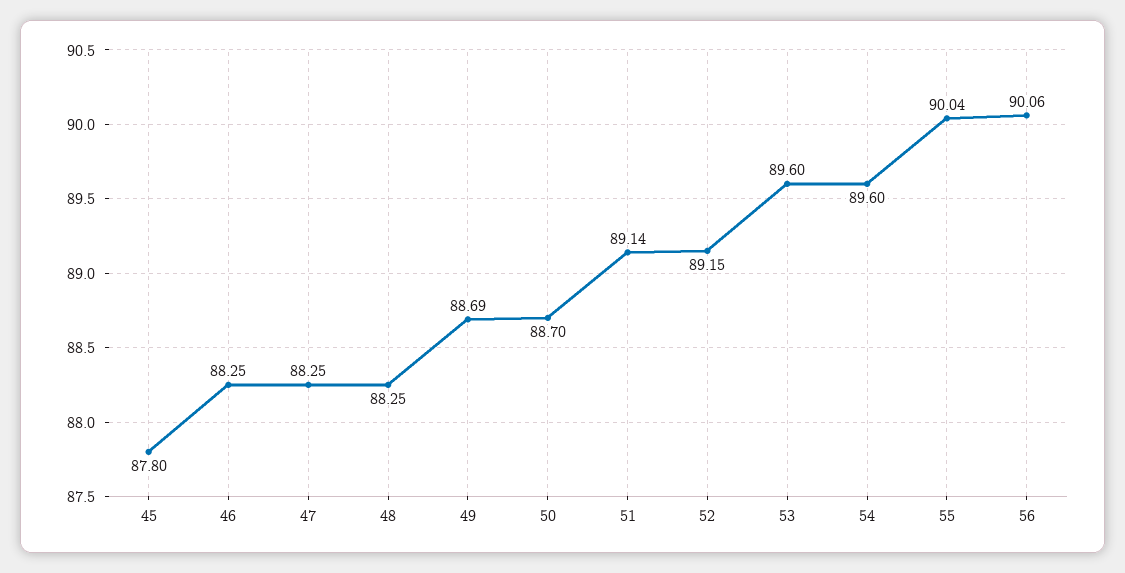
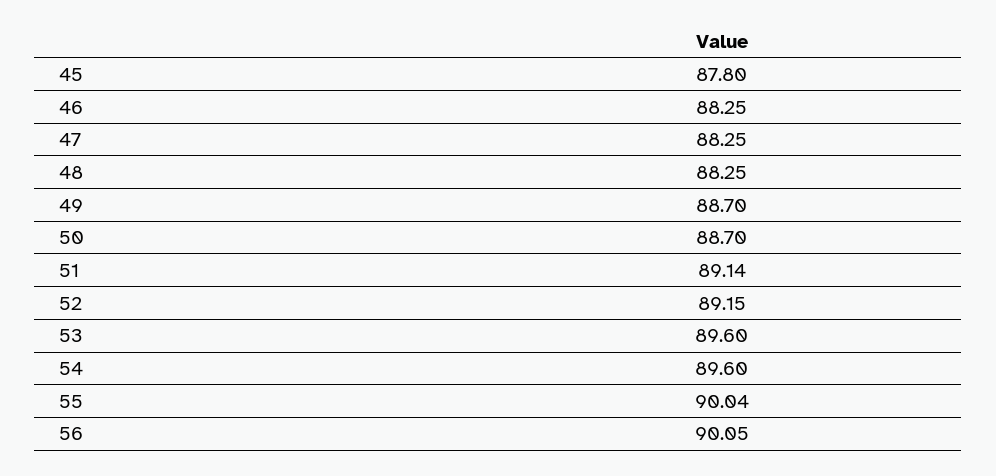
49: 88.69 -> 88.7
56: 90.06 -> 90.05

